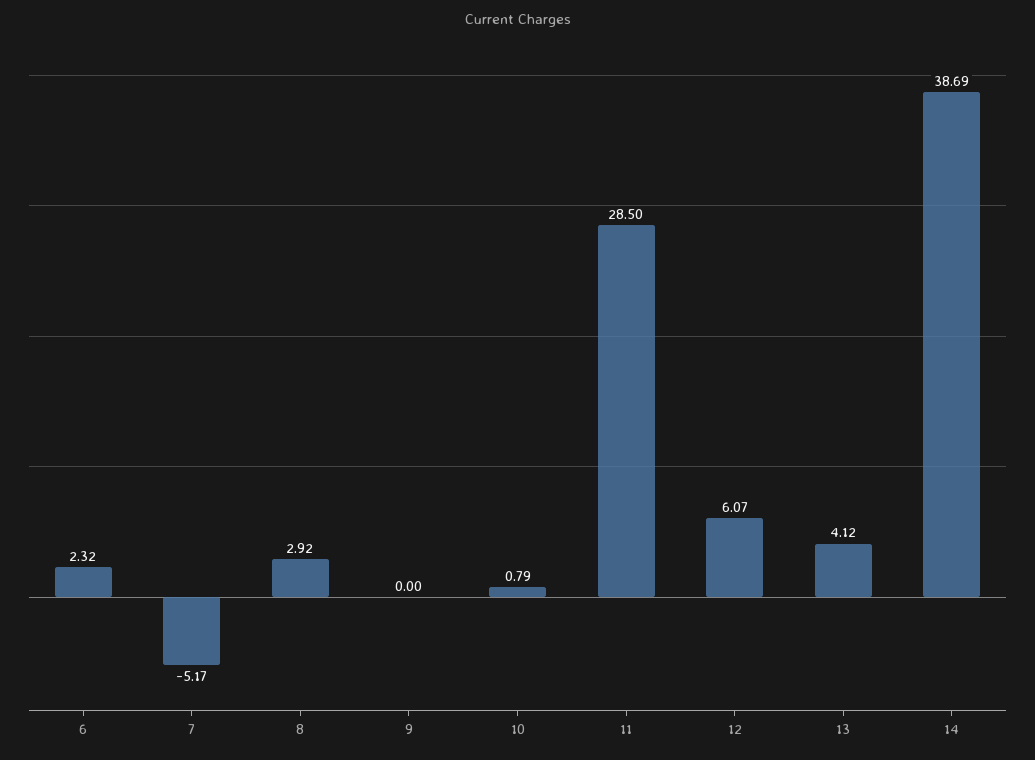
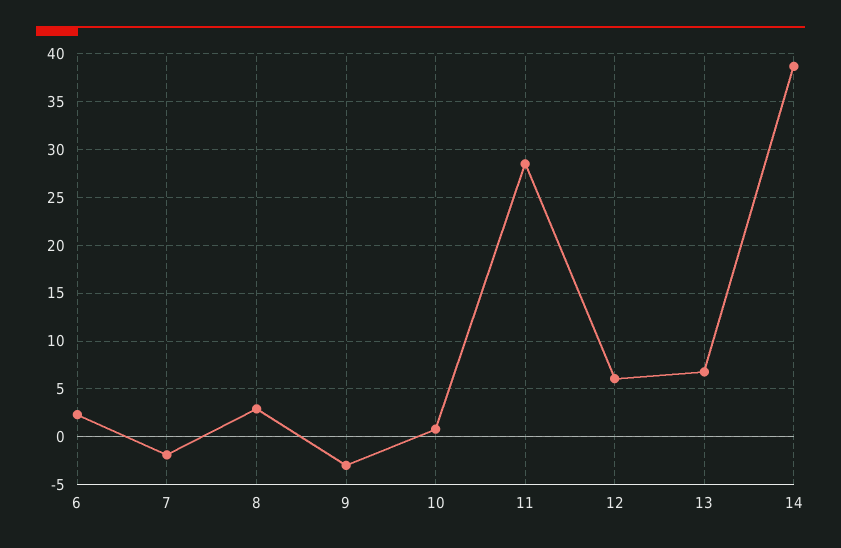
7: -5.17 -> -2
9: 0 -> -3
13: 4.12 -> 7

